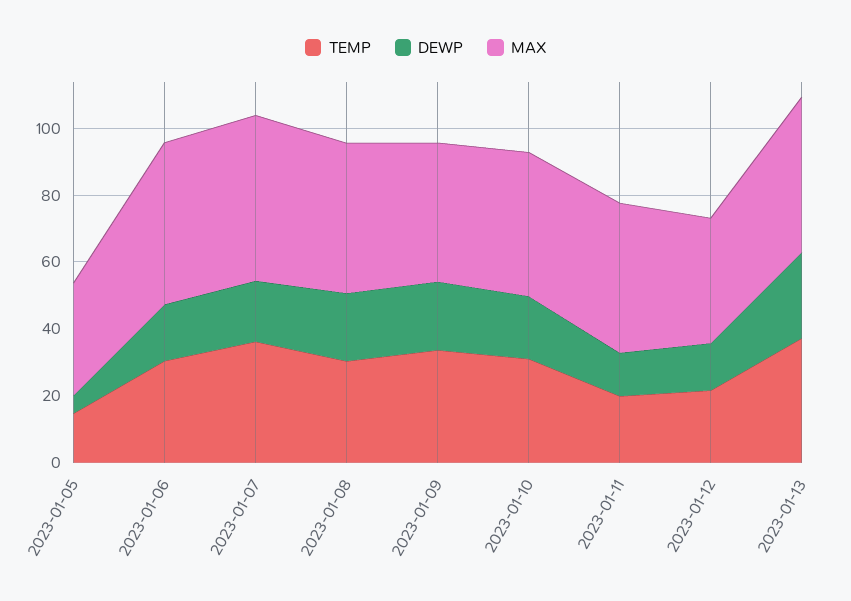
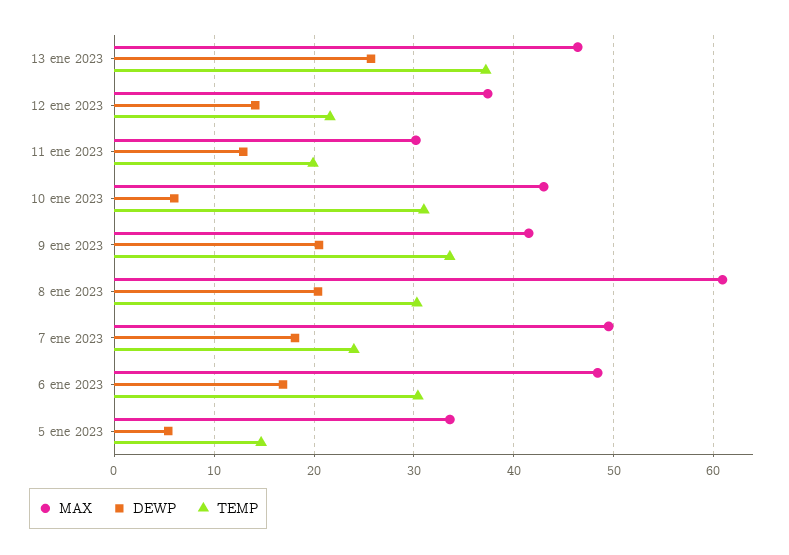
TEMP, 2023-01-07: 35 -> 24
MAX, 2023-01-08: 45 -> 61
DEWP, 2023-01-10: 20 -> 6
MAX, 2023-01-11: 45 -> 30

